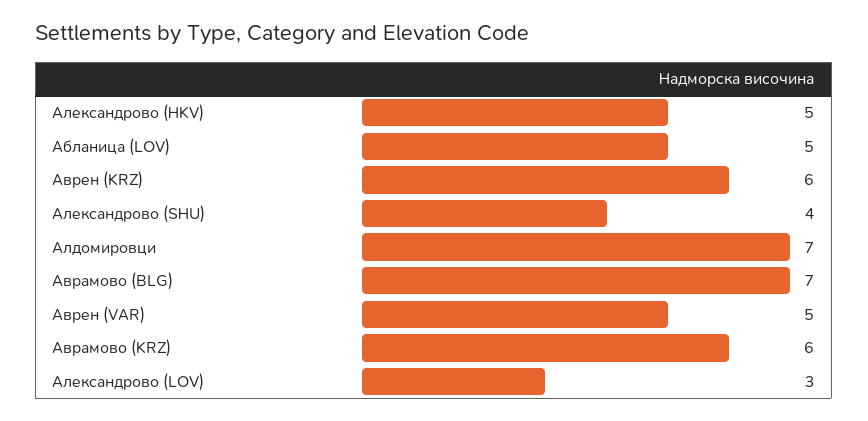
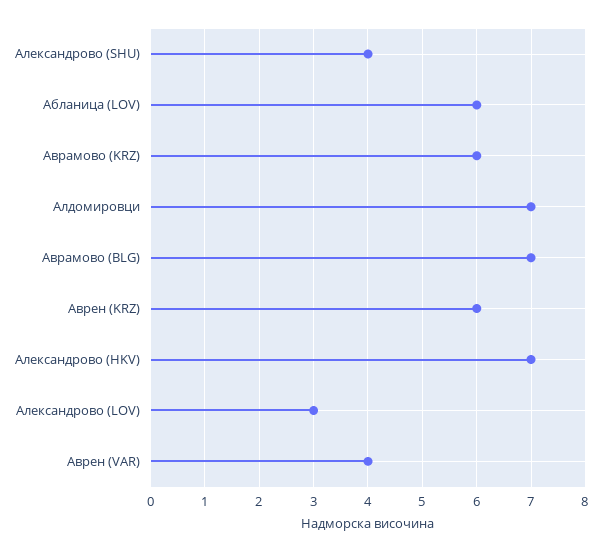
Александрово (HKV): 5 -> 7
Абланица (LOV): 5 -> 6
Аврен (VAR): 5 -> 4

